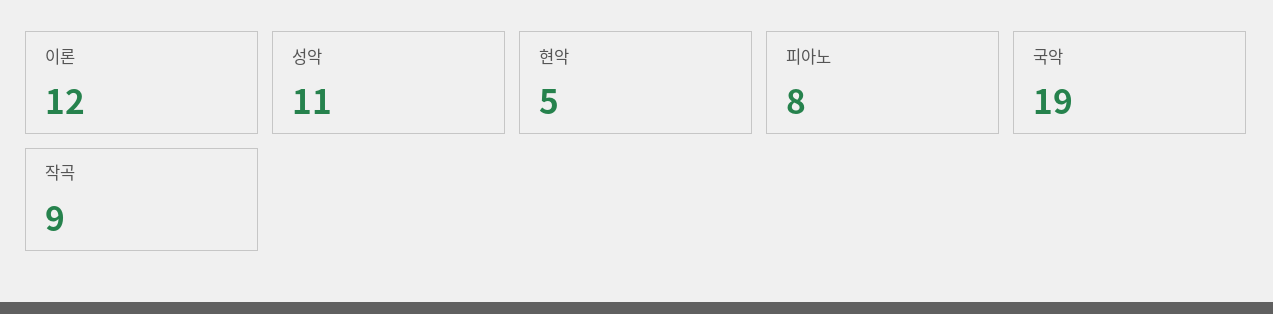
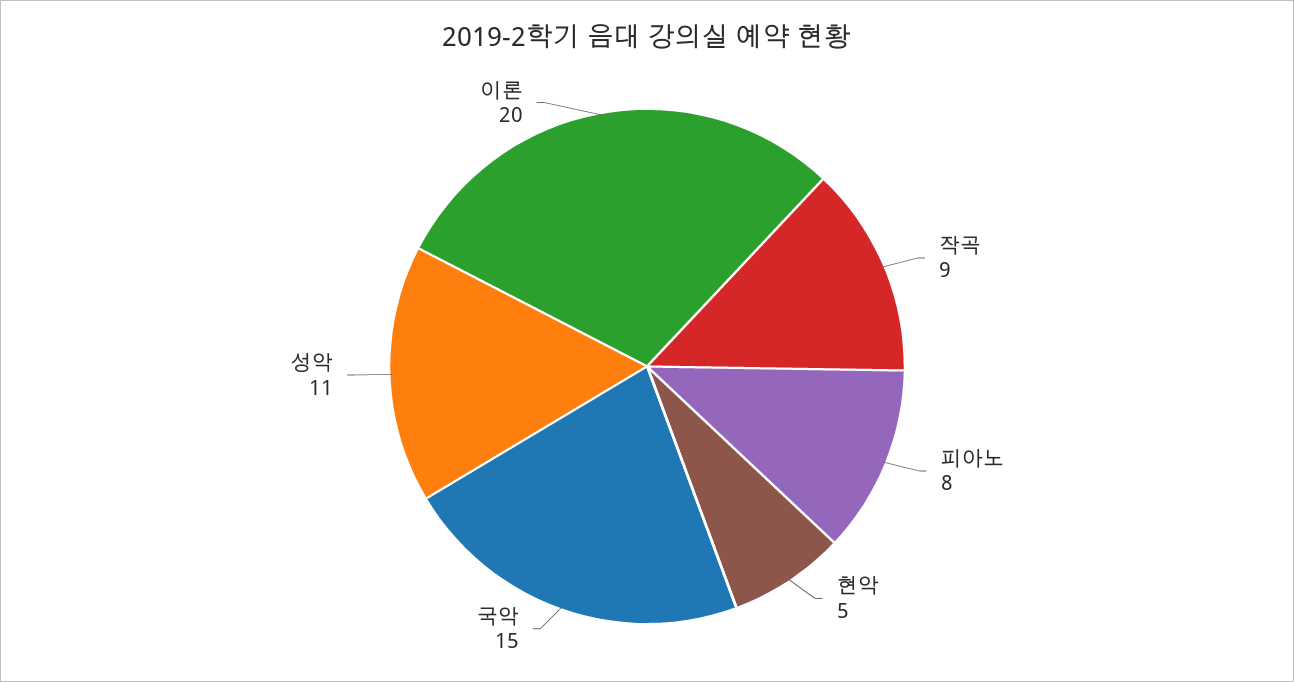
이론: 12 -> 20
국악: 19 -> 15

